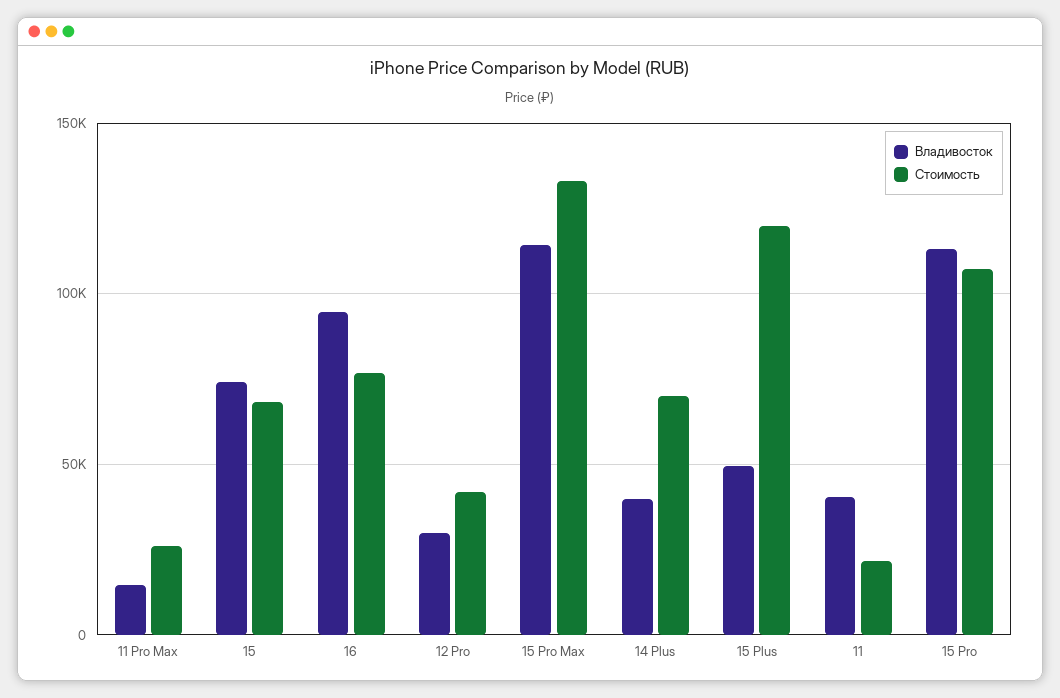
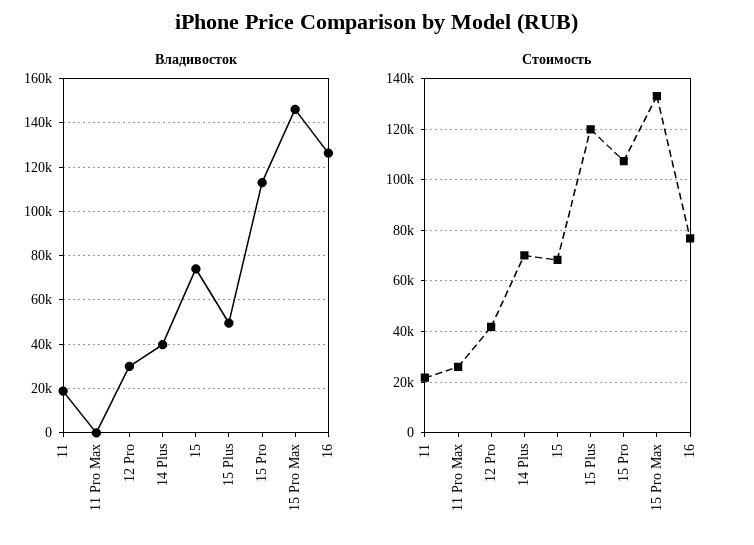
Владивосток, 11 Pro Max: 15000 -> 0
Владивосток, 16: 95000 -> 125000
Владивосток, 15 Pro Max: 115000 -> 145000
Владивосток, 11: 40000 -> 20000

